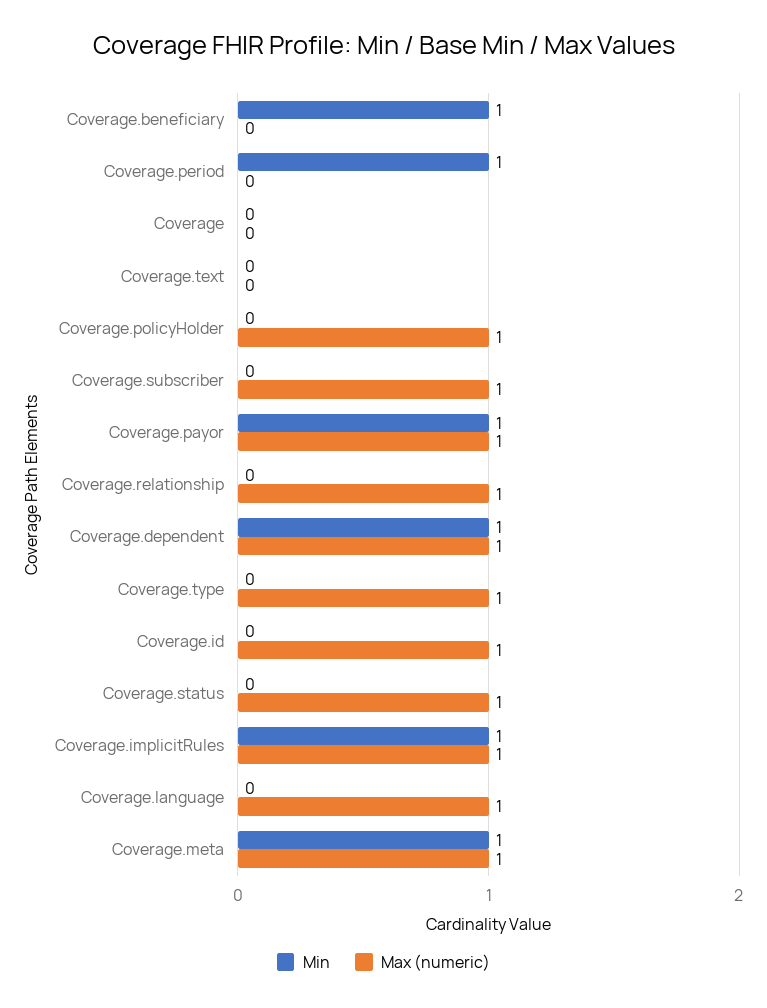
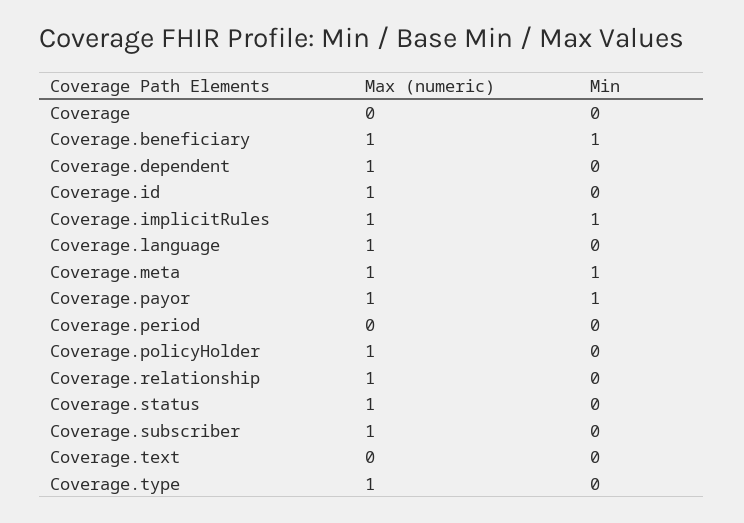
Max (numeric), Coverage.beneficiary: 0 -> 1
Min, Coverage.period: 1 -> 0
Min, Coverage.dependent: 1 -> 0

